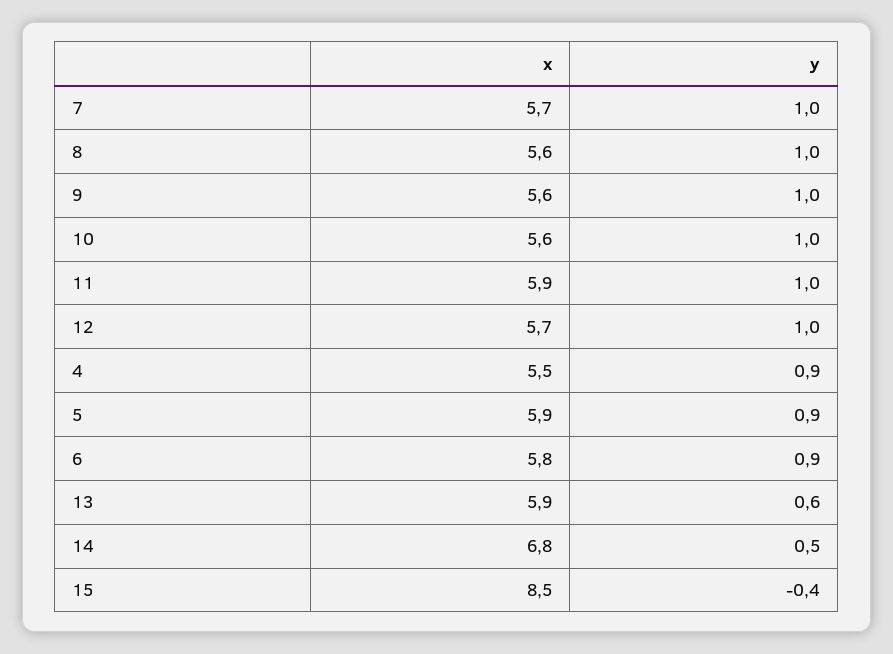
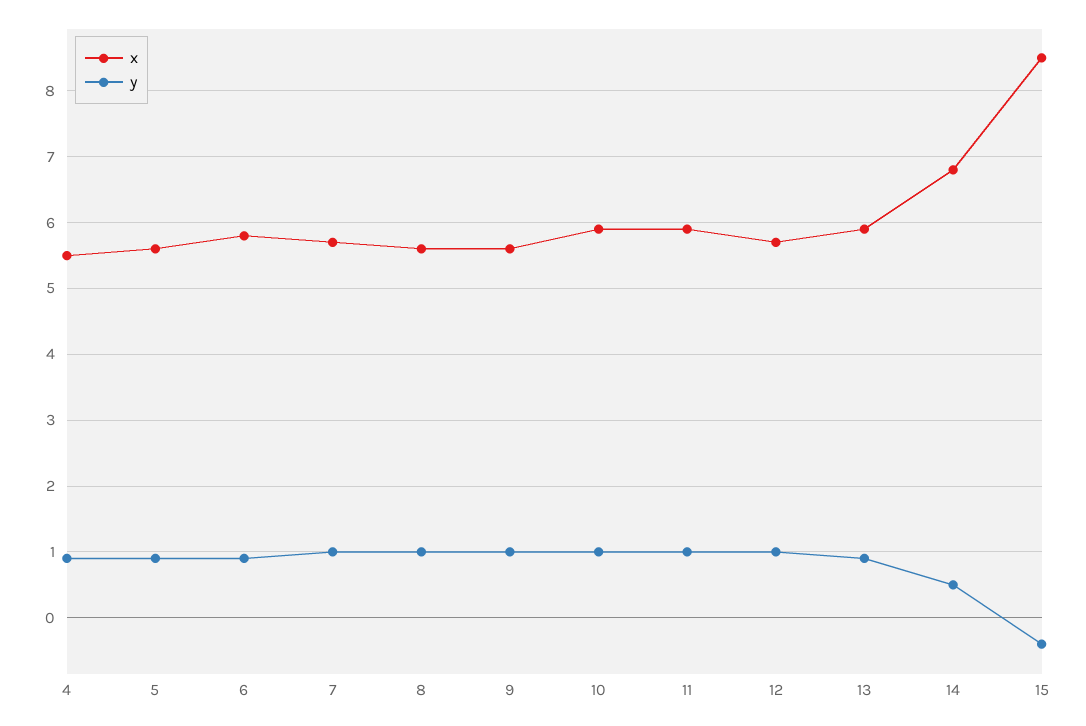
x, 10: 5.6 -> 5.9
x, 5: 5.9 -> 5.6
y, 13: 0.6 -> 0.9

